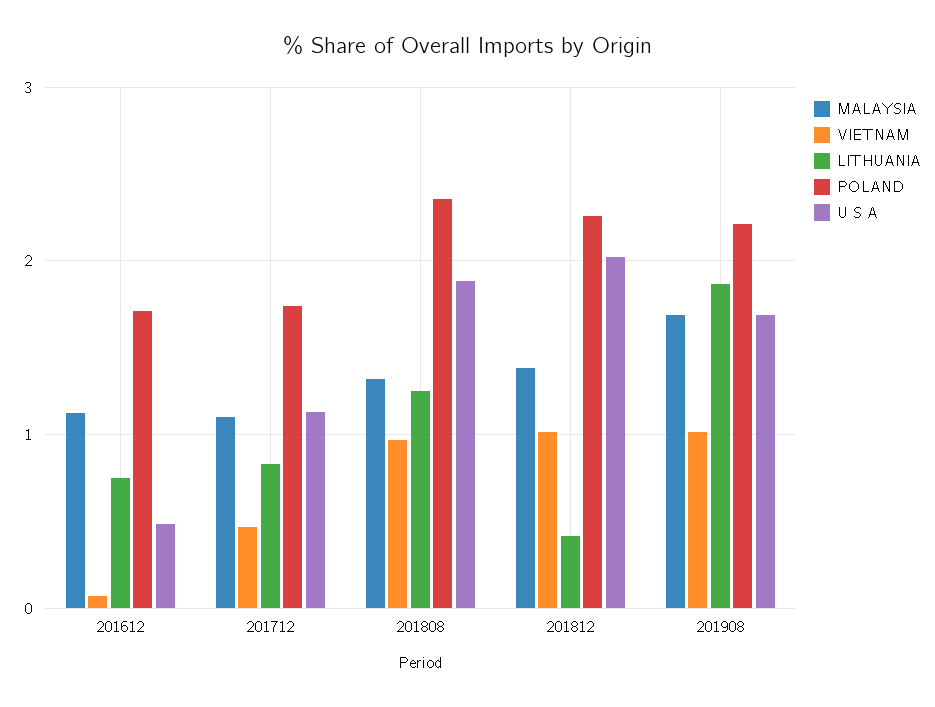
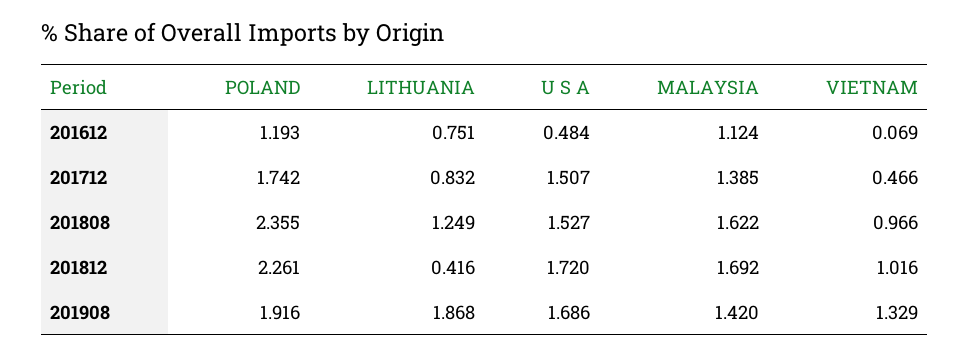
POLAND, 201612: 1.7 -> 1.193
MALAYSIA, 201712: 1.1 -> 1.385
U S A, 201712: 1.1 -> 1.507
MALAYSIA, 201808: 1.3 -> 1.622
U S A, 201808: 1.9 -> 1.527
MALAYSIA, 201812: 1.4 -> 1.692
U S A, 201812: 2 -> 1.72
MALAYSIA, 201908: 1.7 -> 1.42
VIETNAM, 201908: 1 -> 1.329
POLAND, 201908: 2.2 -> 1.916

